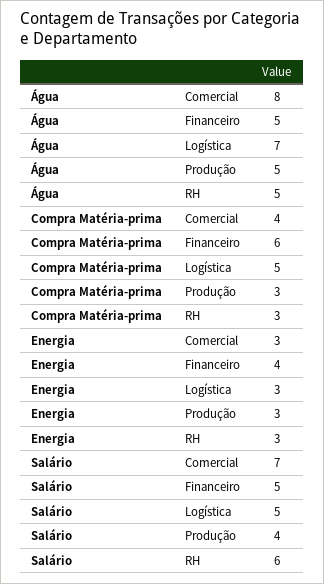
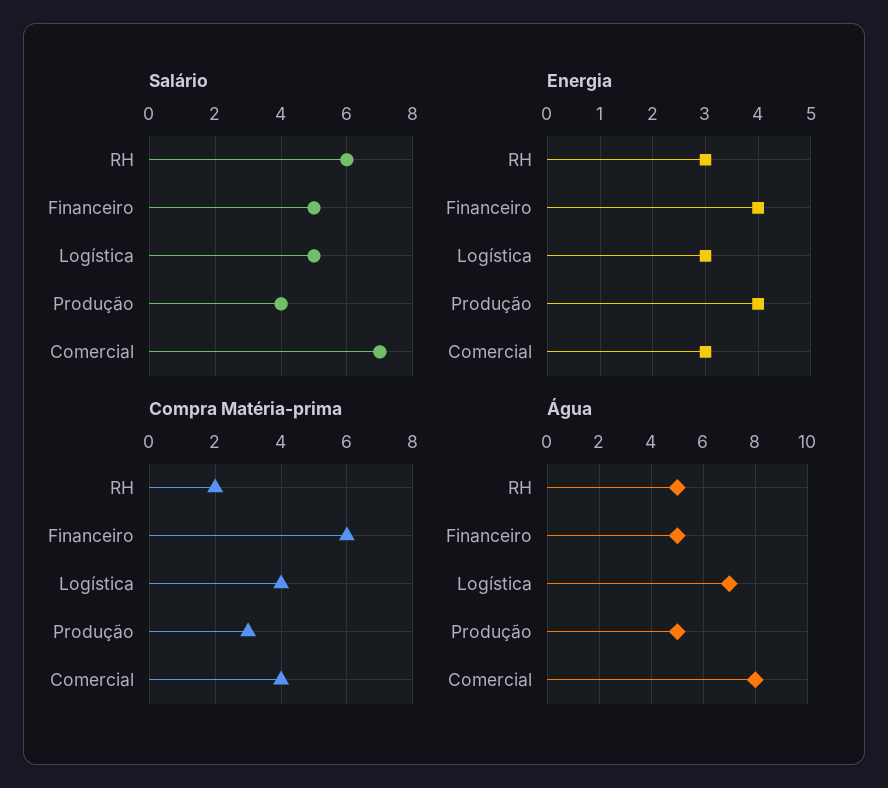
Compra Matéria-prima, Logística: 5 -> 4
Compra Matéria-prima, RH: 3 -> 2
Energia, Produção: 3 -> 4

